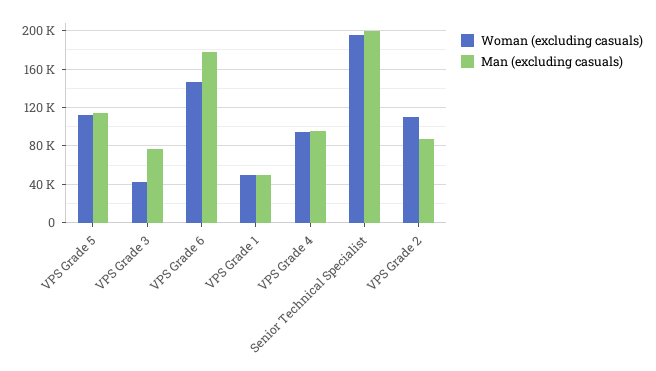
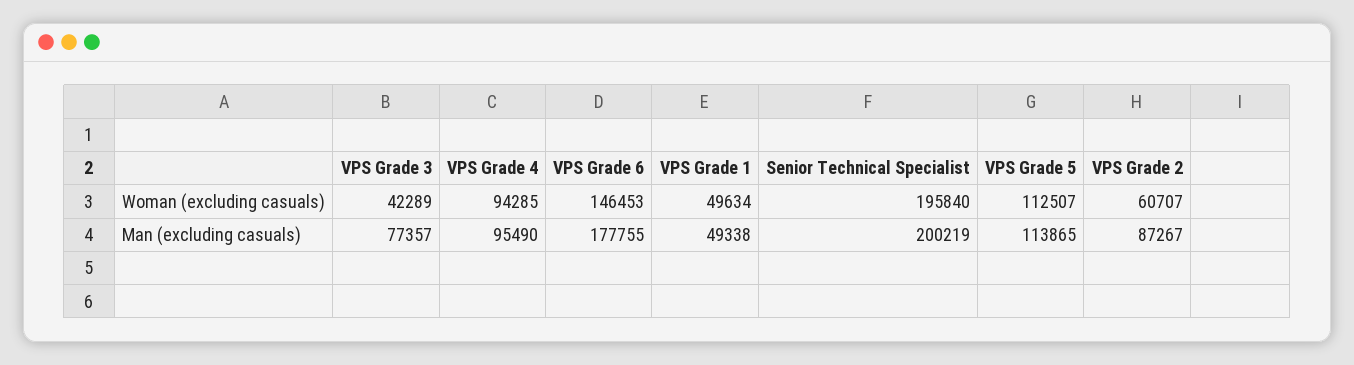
Woman (excluding casuals), VPS Grade 2: 110000 -> 60707

